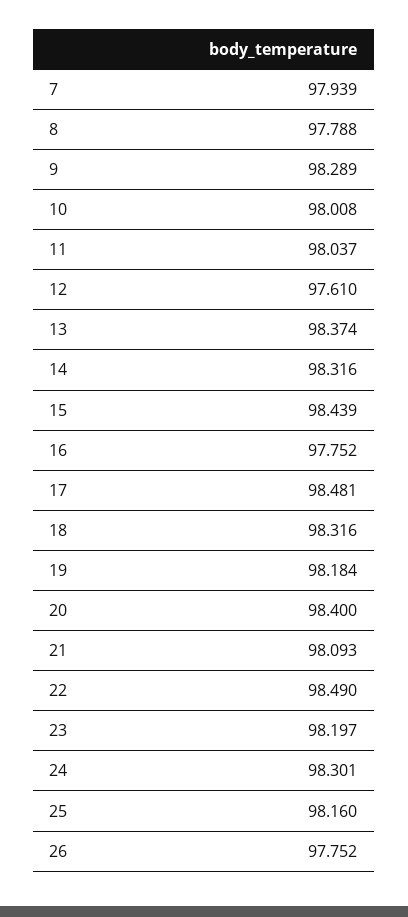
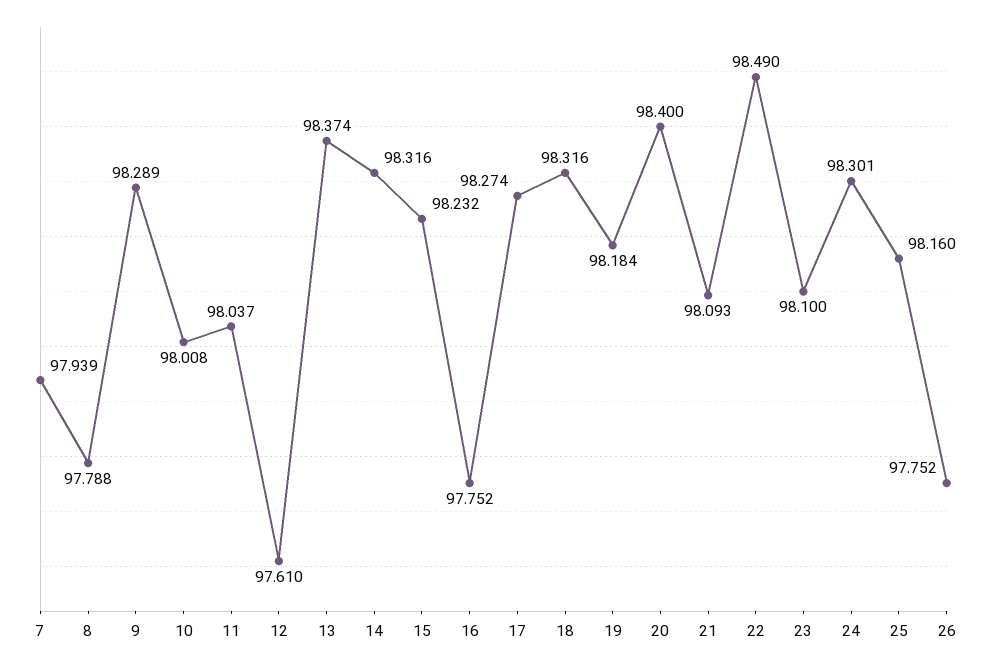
15: 98.439 -> 98.232
17: 98.481 -> 98.274
23: 98.197 -> 98.1

